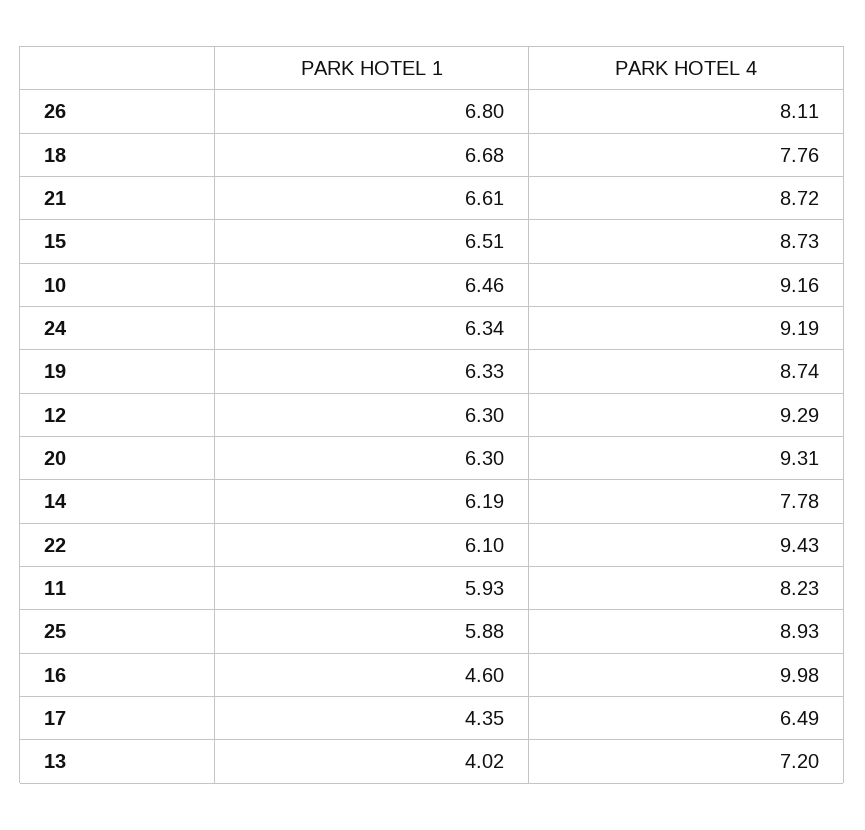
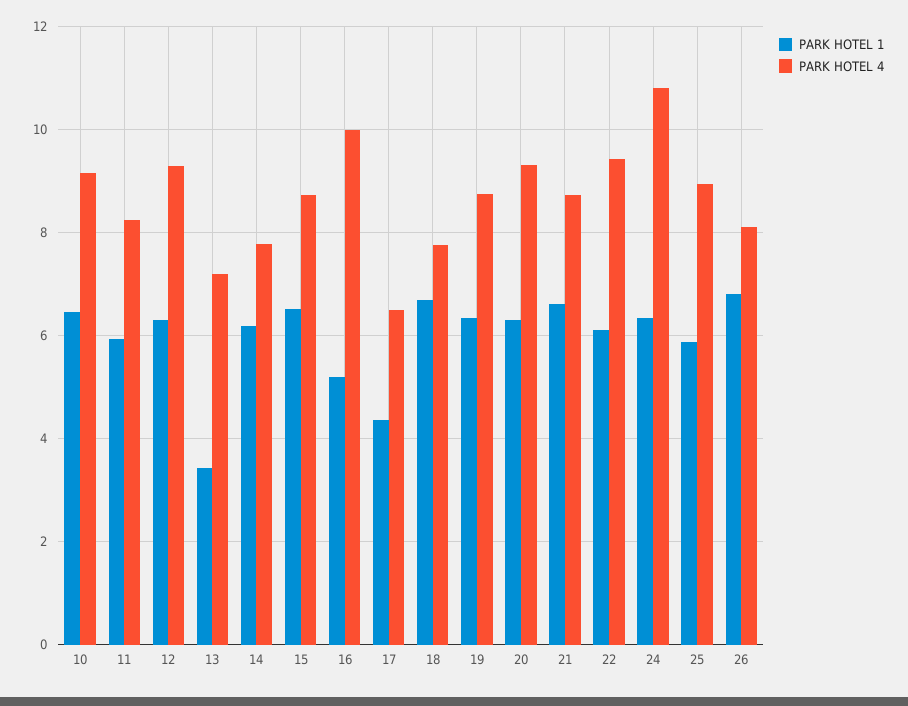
PARK HOTEL 4, 24: 9.19 -> 10.8
PARK HOTEL 1, 16: 4.6 -> 5.2
PARK HOTEL 1, 13: 4.02 -> 3.4

